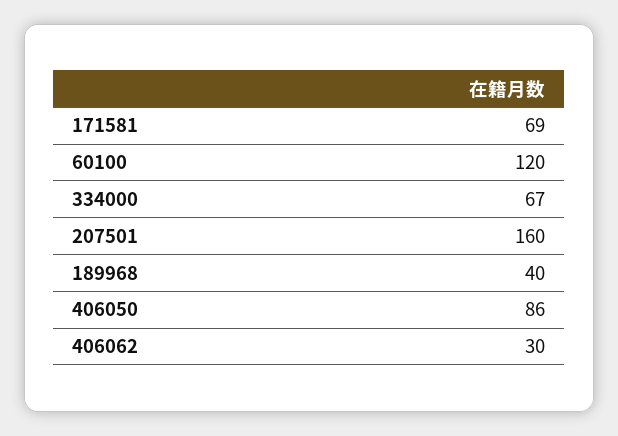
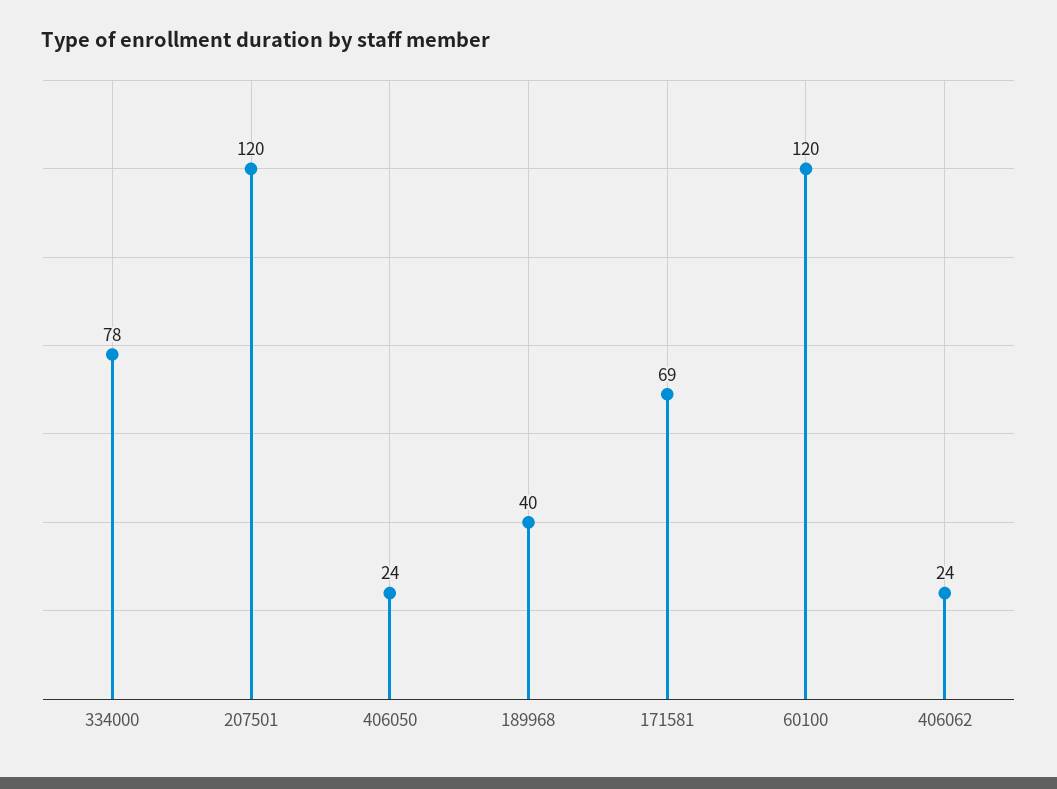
334000: 67 -> 78
207501: 160 -> 120
406050: 86 -> 24
406062: 30 -> 24

